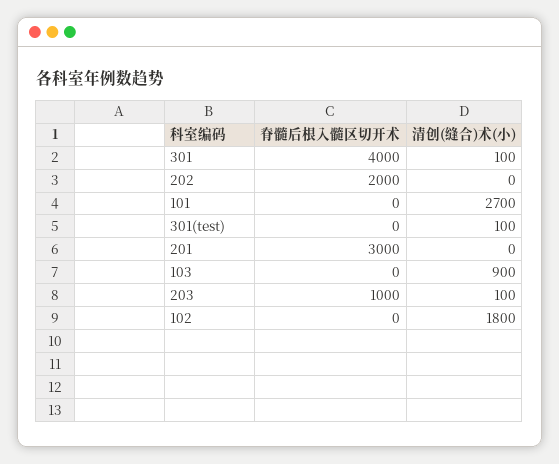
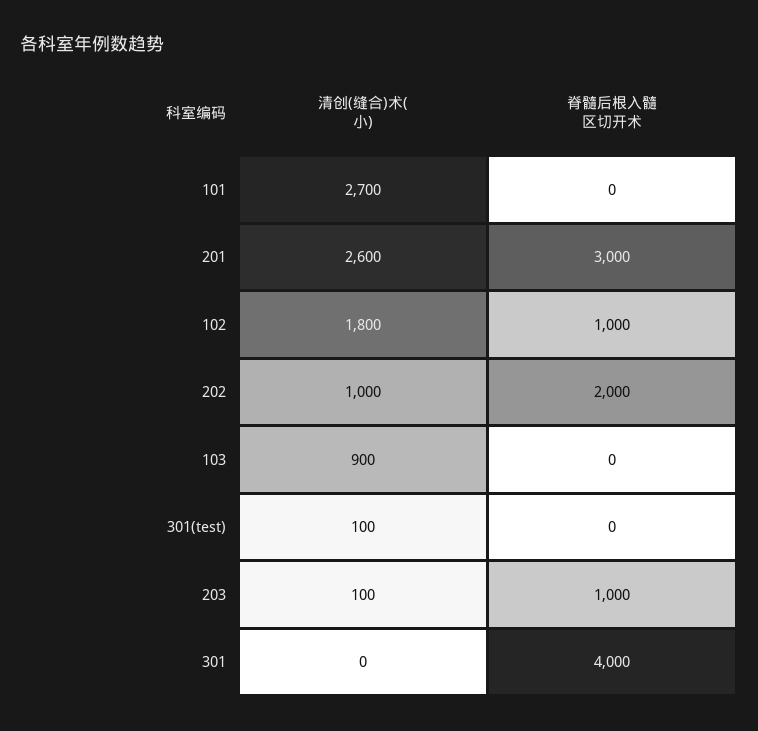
清创(缝合)术(小), 301: 100 -> 0
清创(缝合)术(小), 202: 0 -> 1000
清创(缝合)术(小), 201: 0 -> 2600
脊髓后根入髓区切开术, 102: 0 -> 1000

